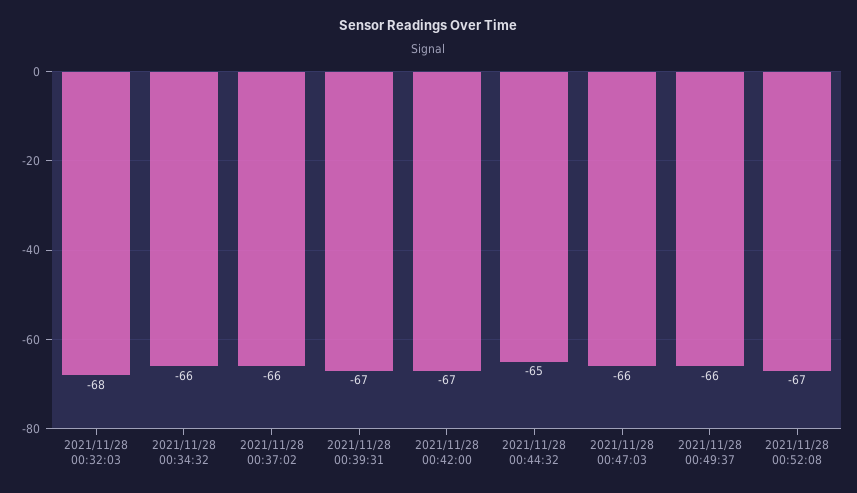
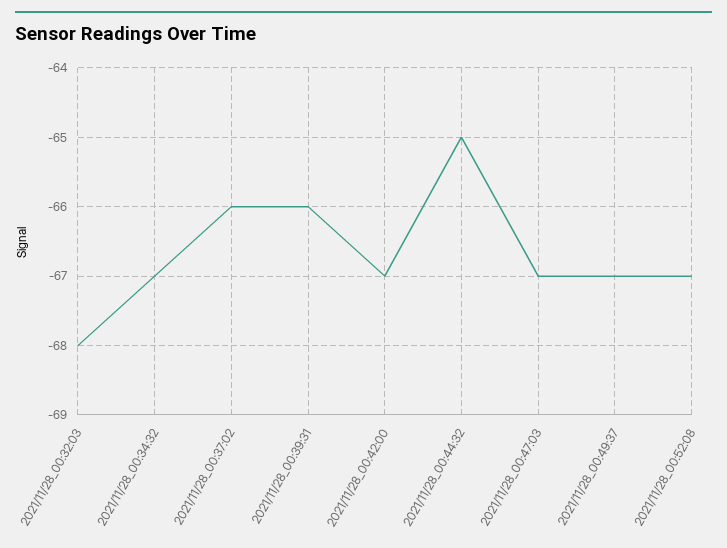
2021/11/28 00:34:32: -66 -> -67
2021/11/28 00:39:31: -67 -> -66
2021/11/28 00:47:03: -66 -> -67
2021/11/28 00:49:37: -66 -> -67

